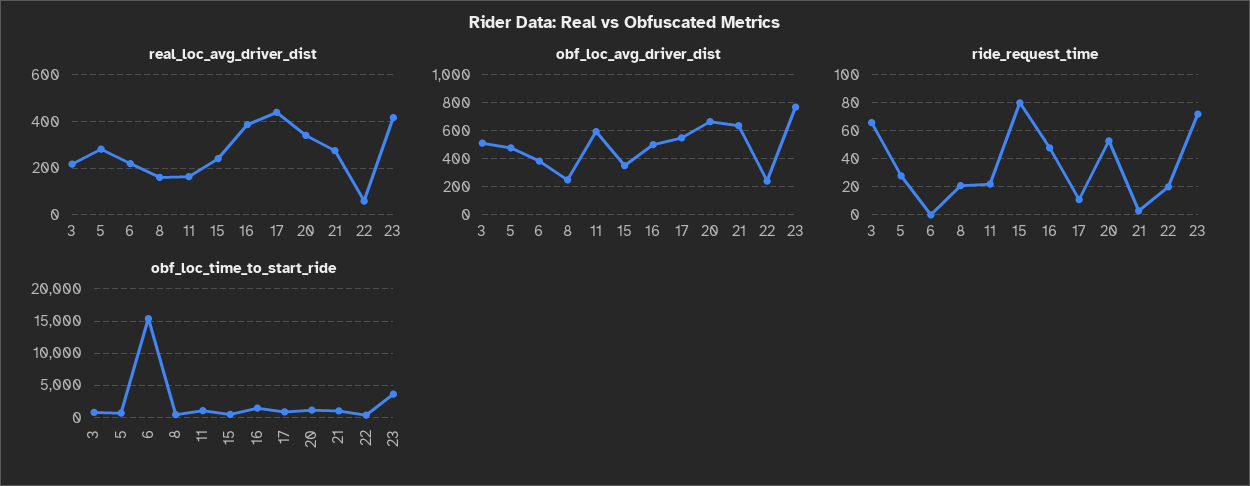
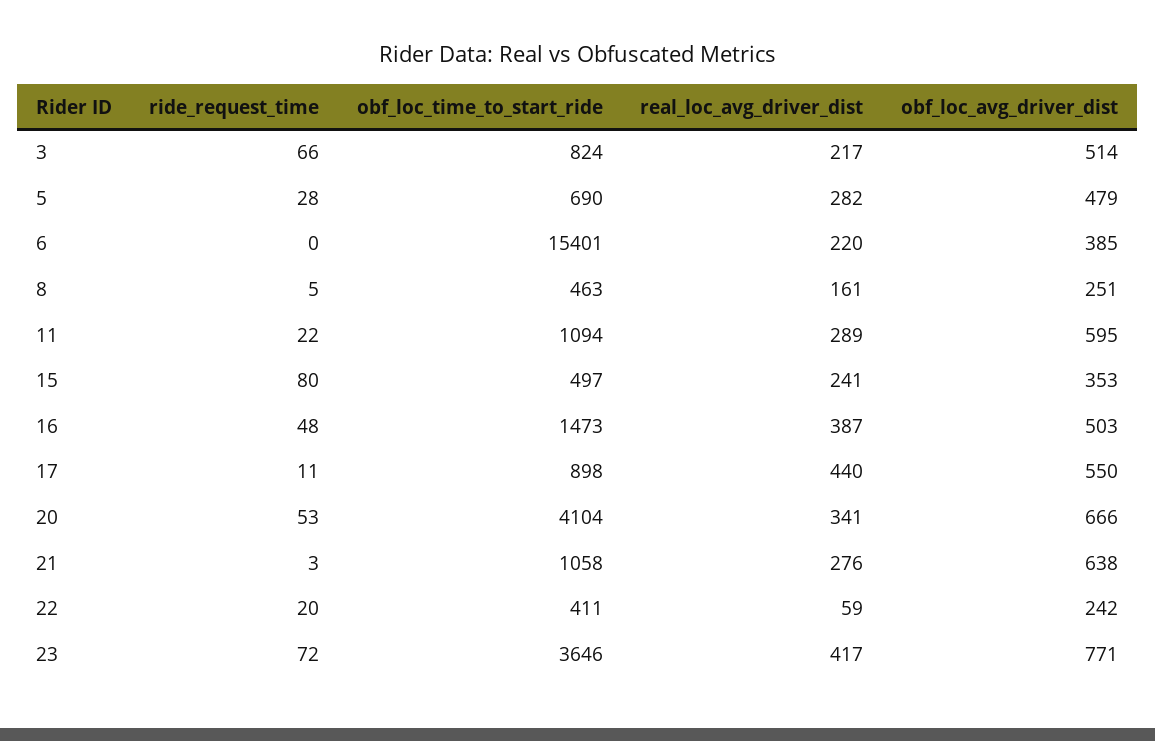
real_loc_avg_driver_dist, 11: 150 -> 289
ride_request_time, 8: 20 -> 5
obf_loc_time_to_start_ride, 20: 1000 -> 4104

